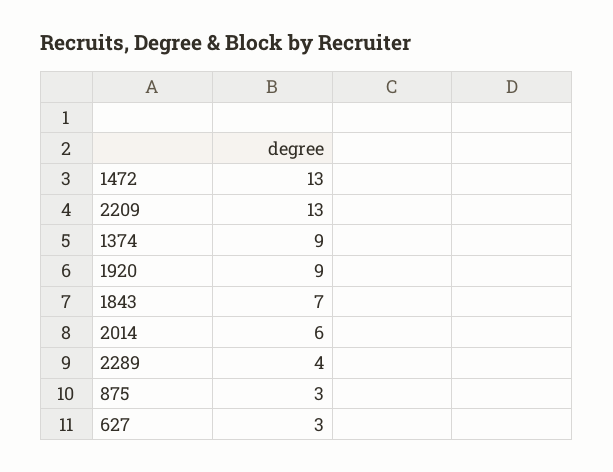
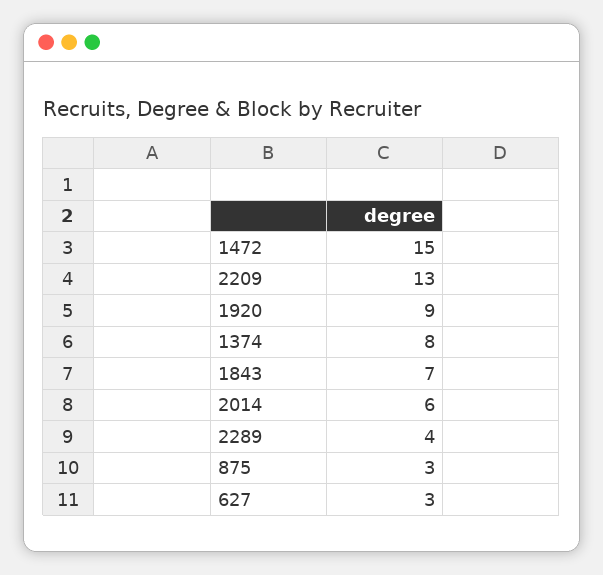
1472: 13 -> 15
1374: 9 -> 8

